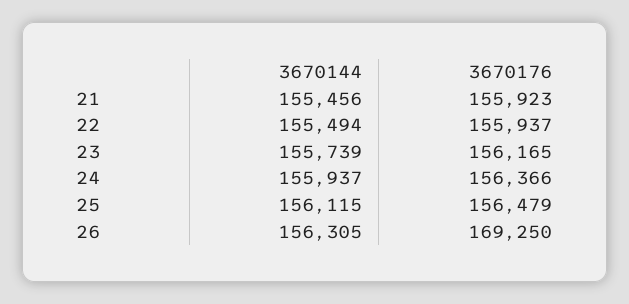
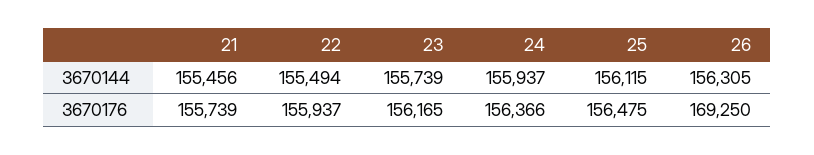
3670176, 21: 155923 -> 155739
3670176, 25: 156479 -> 156475

